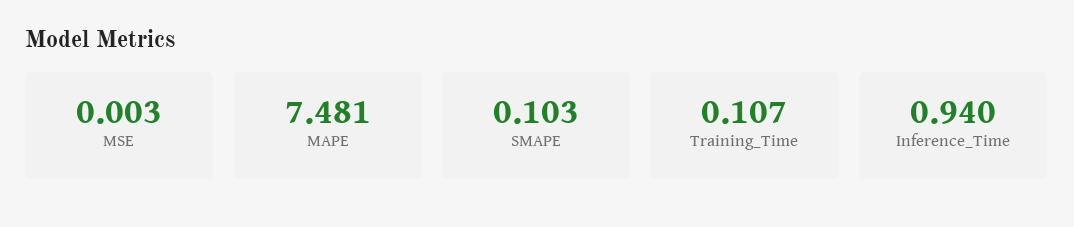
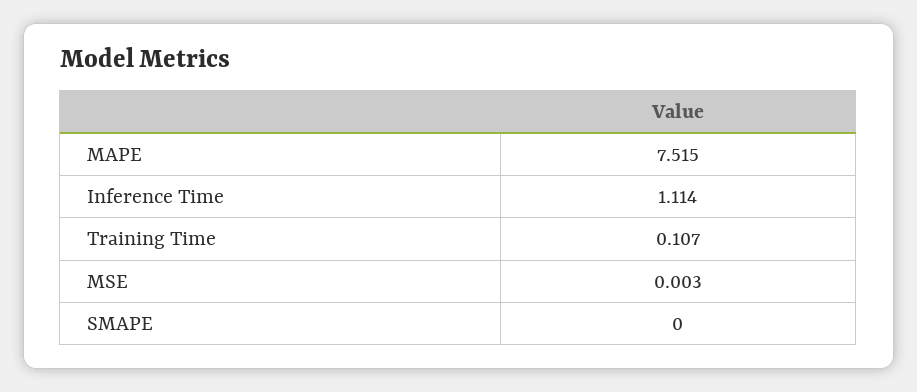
MAPE: 7.481 -> 7.515
SMAPE: 0.103 -> 0
Inference_Time: 0.94 -> 1.114

